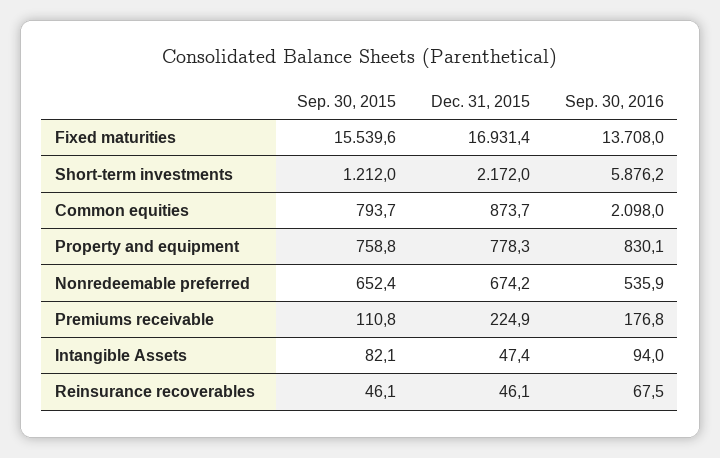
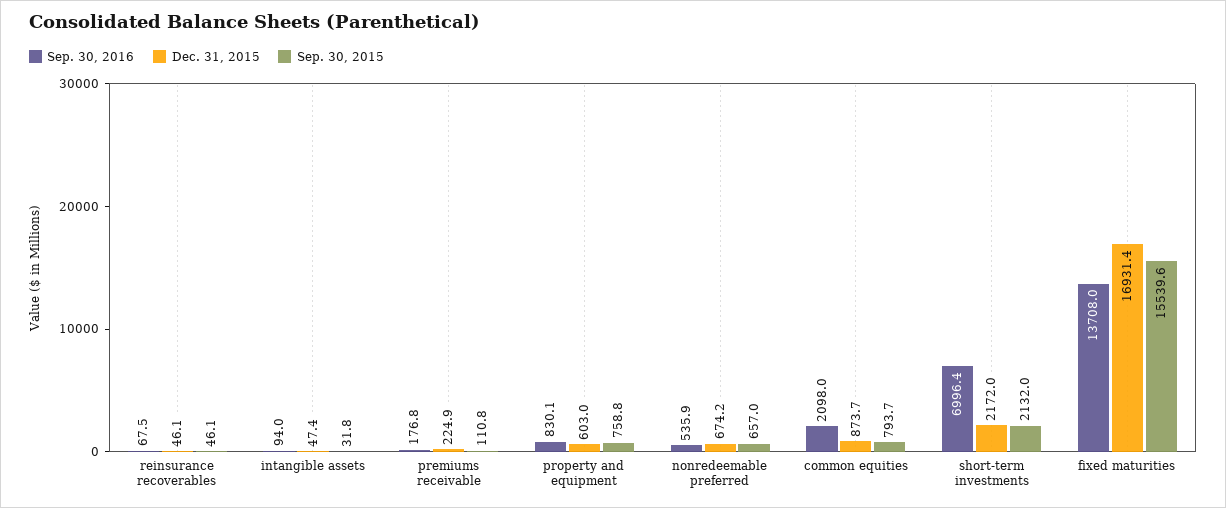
Sep. 30, 2015, Short-term investments: 1212 -> 2132
Sep. 30, 2016, Short-term investments: 5876.2 -> 6996.4
Dec. 31, 2015, Property and equipment: 778.3 -> 603
Sep. 30, 2015, Nonredeemable preferred: 652.4 -> 657
Sep. 30, 2015, Intangible Assets: 82.1 -> 31.8

